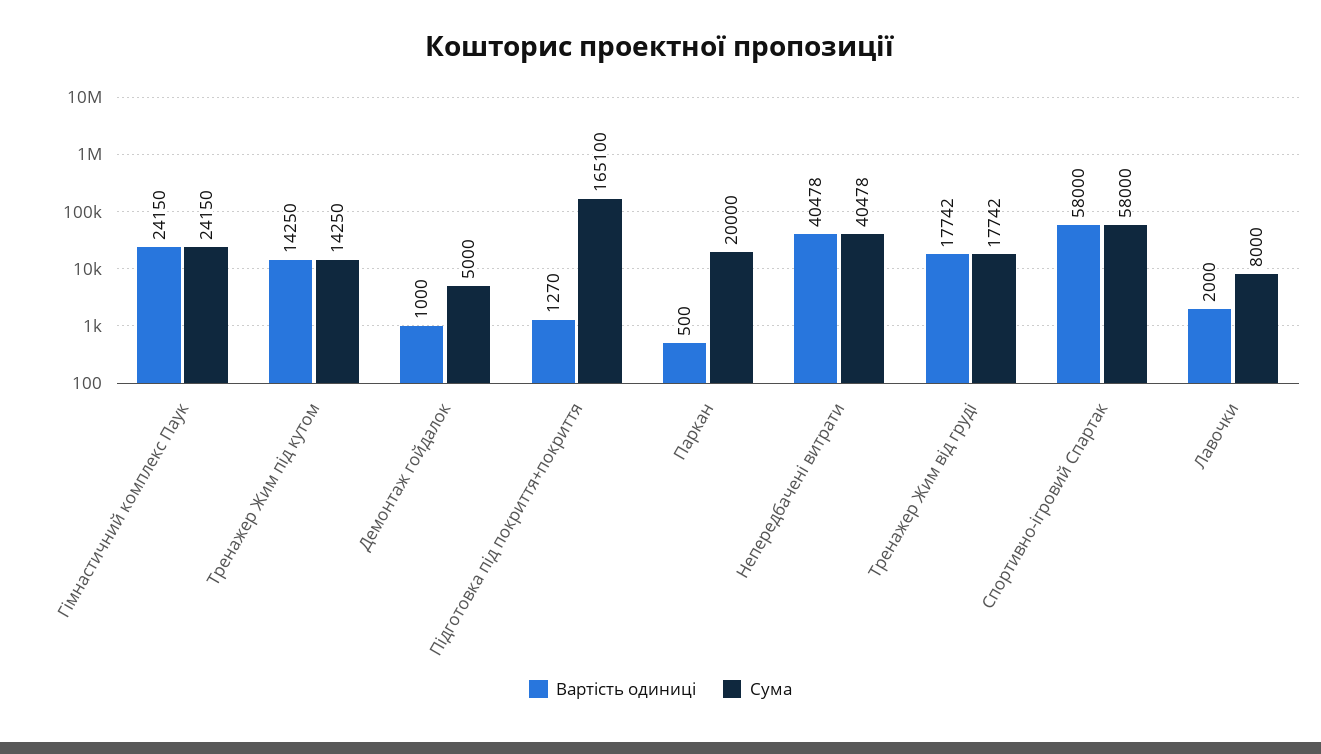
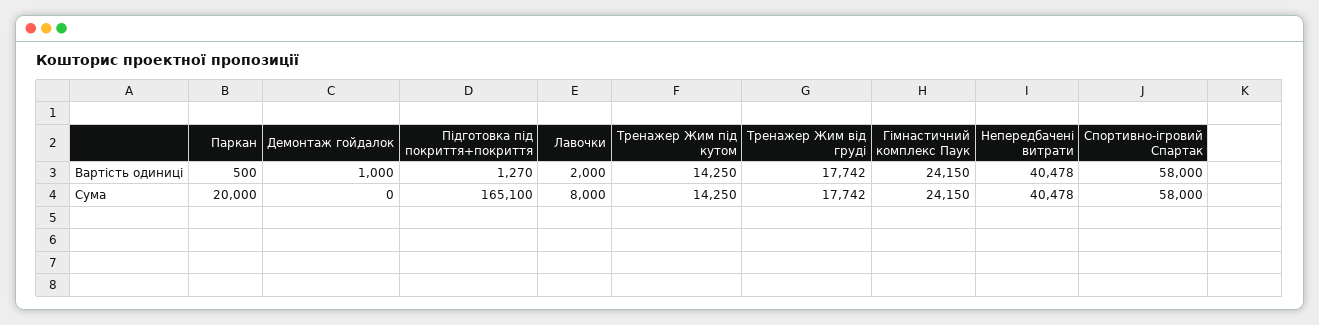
Сума, Демонтаж гойдалок: 5000 -> 0

